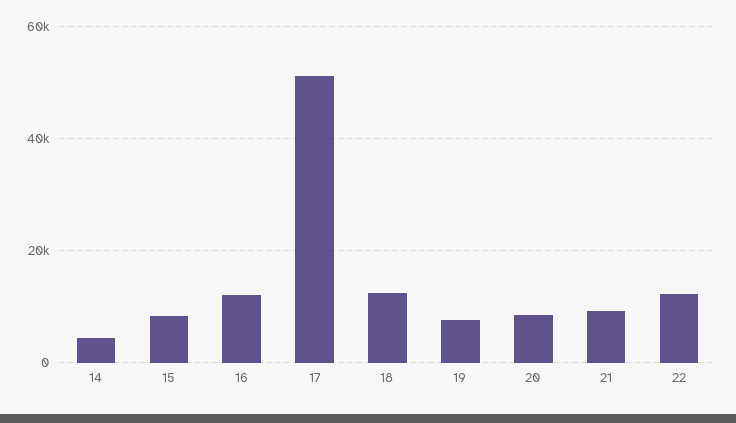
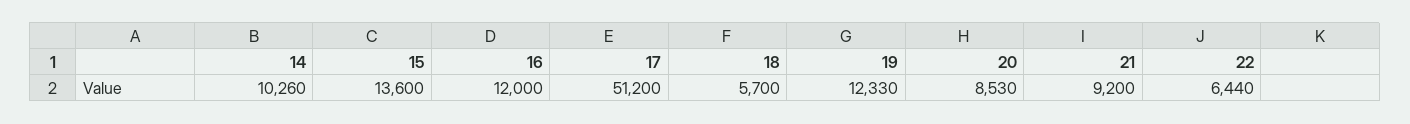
14: 4000 -> 10260
15: 8000 -> 13600
18: 12000 -> 5700
19: 8000 -> 12330
22: 12000 -> 6440

